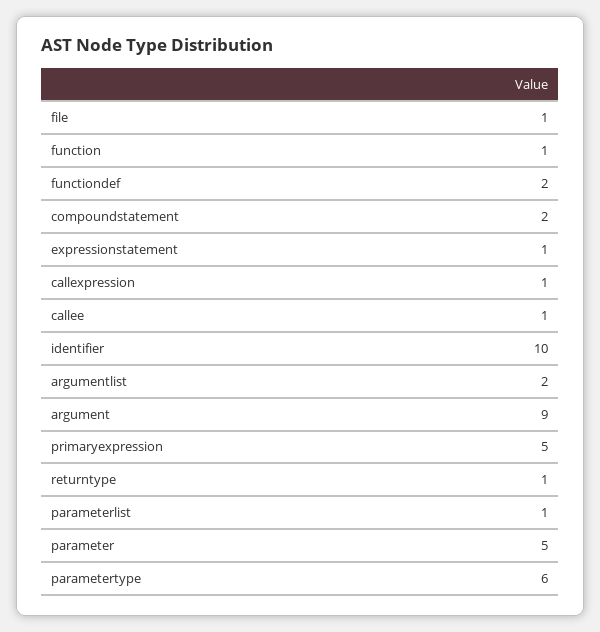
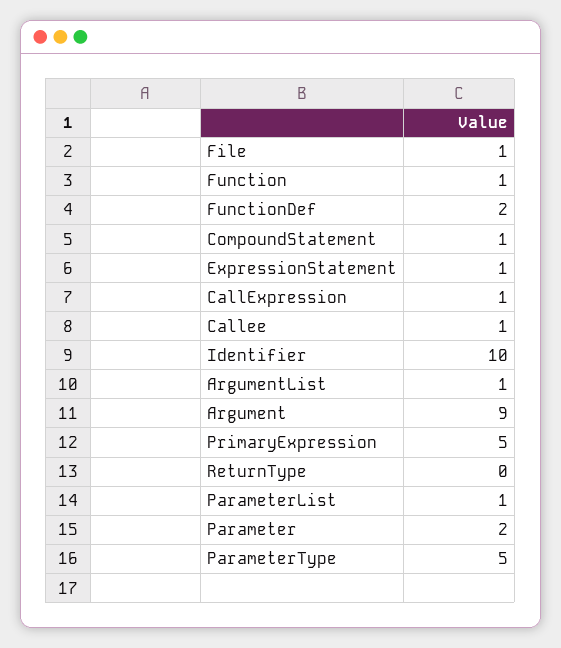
compoundstatement: 2 -> 1
argumentlist: 2 -> 1
returntype: 1 -> 0
parameter: 5 -> 2
parametertype: 6 -> 5

